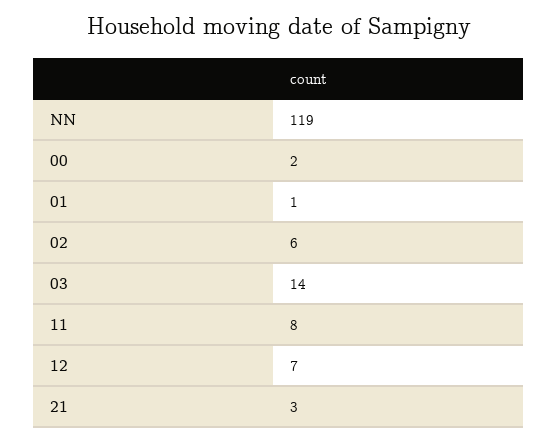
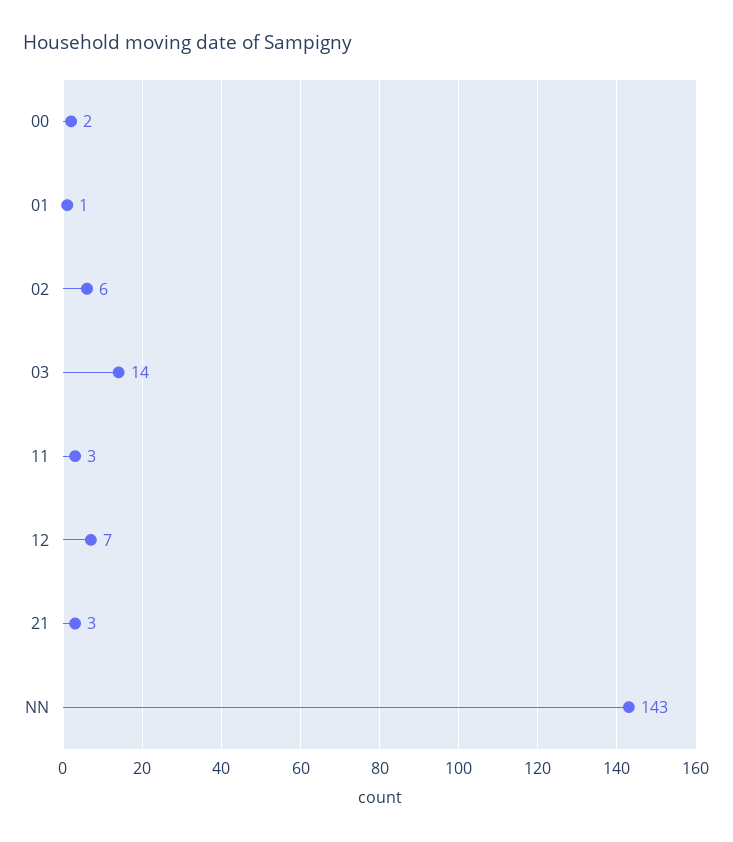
NN: 119 -> 143
11: 8 -> 3

